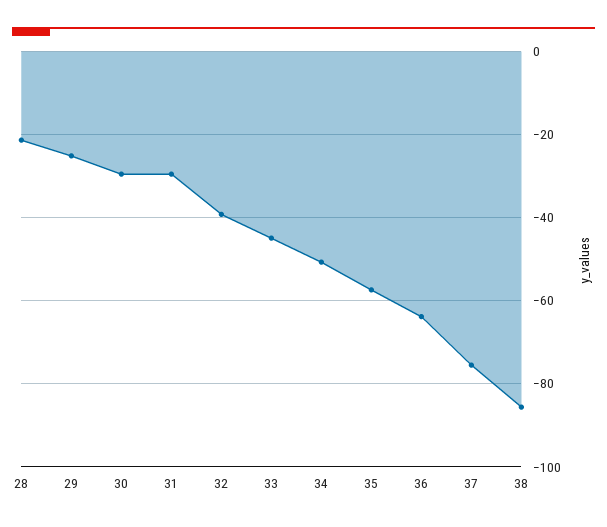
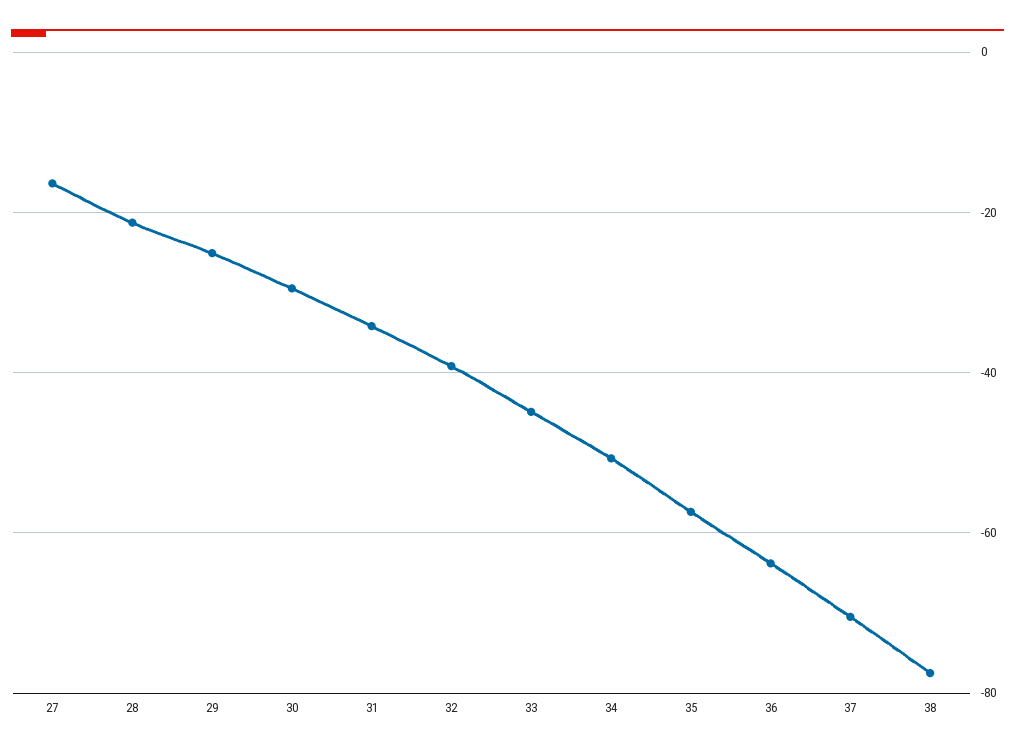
31: -30 -> -34
37: -76 -> -70
38: -86 -> -78
27: none -> -16

